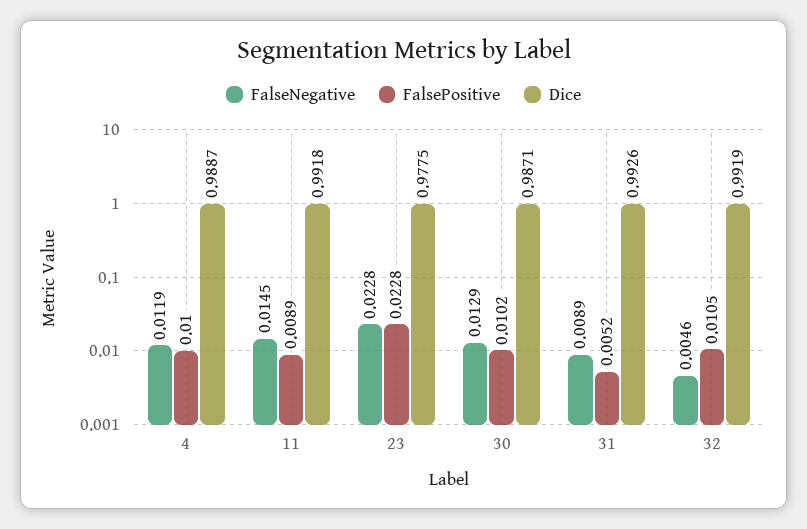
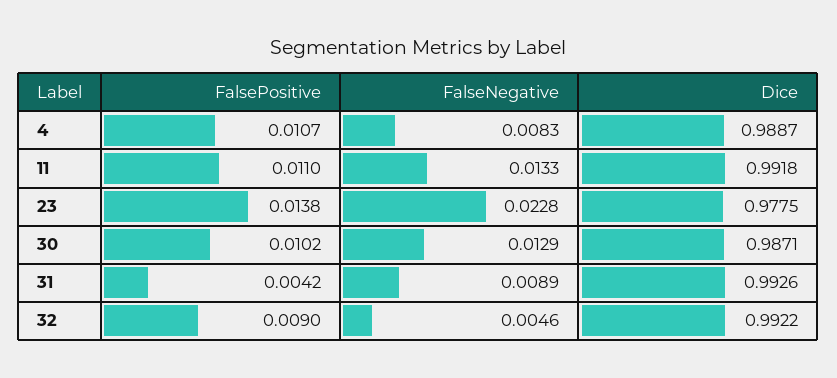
FalseNegative, 4: 0.0119 -> 0.0083
FalsePositive, 4: 0.01 -> 0.0107
FalseNegative, 11: 0.0145 -> 0.0133
FalsePositive, 11: 0.0089 -> 0.011
FalsePositive, 23: 0.0228 -> 0.0138
FalsePositive, 31: 0.0052 -> 0.0042
FalsePositive, 32: 0.0105 -> 0.009
Dice, 32: 0.9919 -> 0.9922

